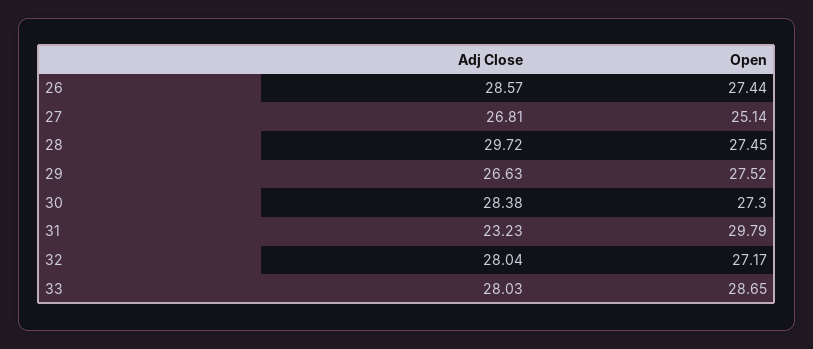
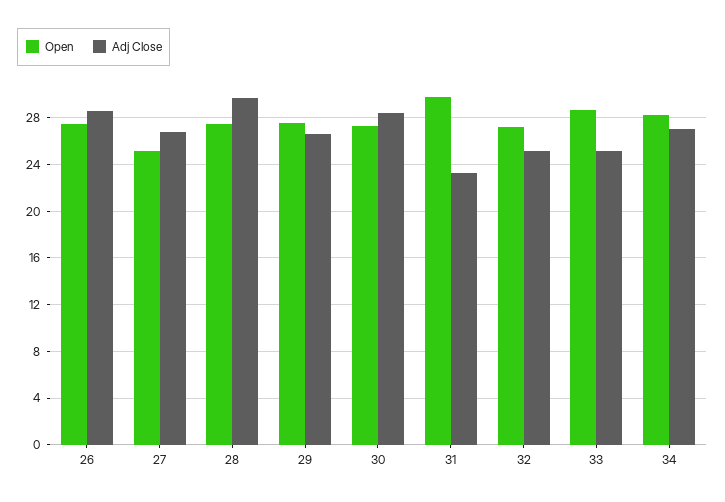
Adj Close, 32: 28.04 -> 25
Adj Close, 33: 28.03 -> 25
Open, 34: none -> 28
Adj Close, 34: none -> 27

